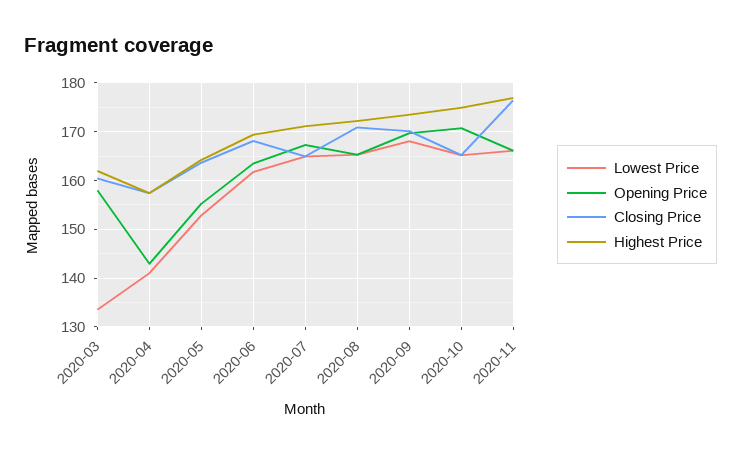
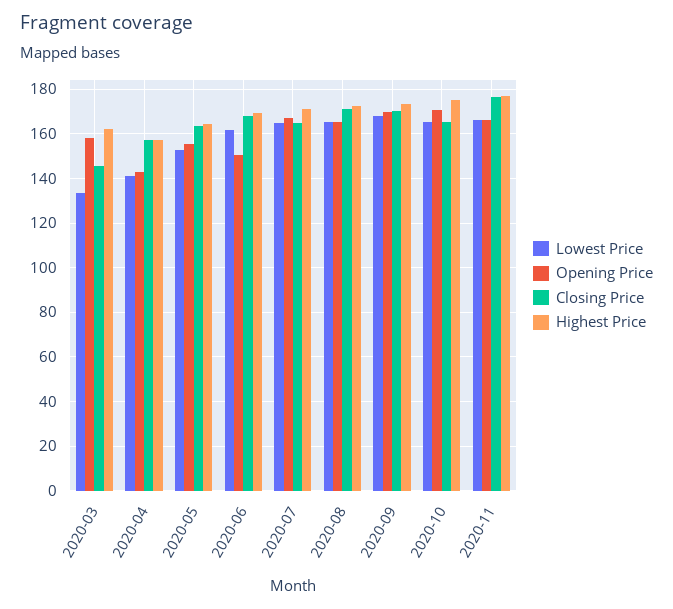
Closing Price, 2020-03: 160 -> 145
Opening Price, 2020-06: 164 -> 150

